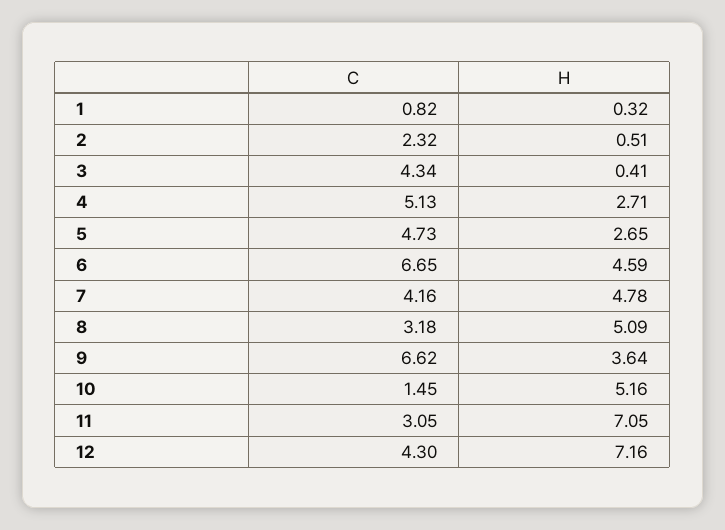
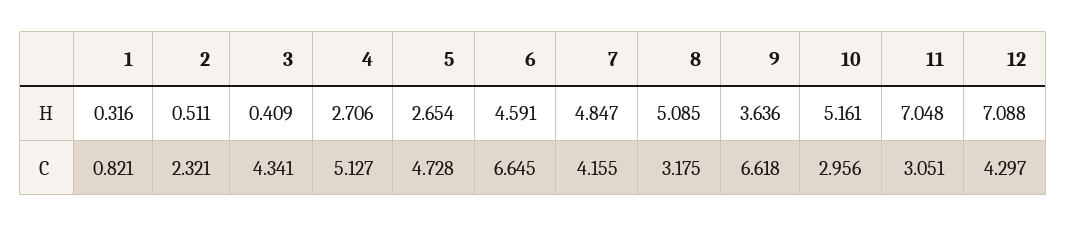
H, 7: 4.78 -> 4.847
C, 10: 1.45 -> 2.956
H, 12: 7.16 -> 7.088

